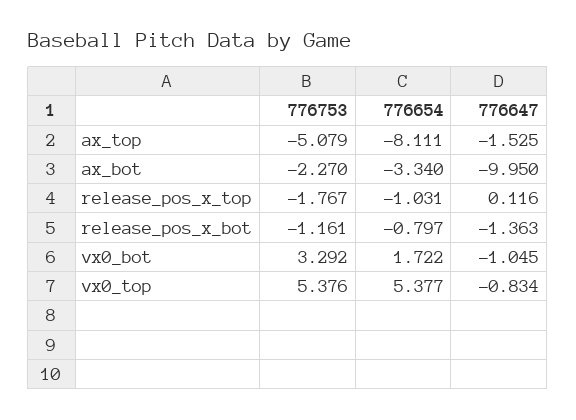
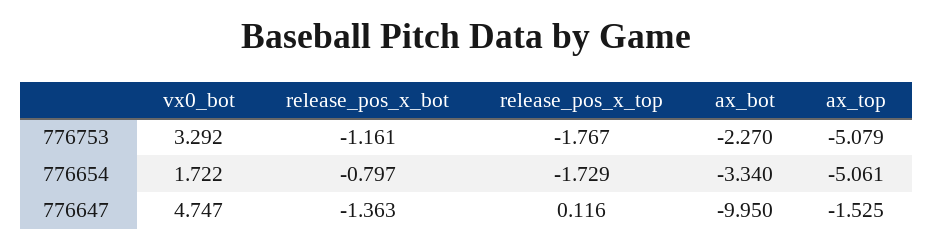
776654, ax_top: -8.111 -> -5.061
776654, release_pos_x_top: -1.031 -> -1.729
776647, vx0_bot: -1.045 -> 4.747
776753, vx0_top: 5.376 -> none
776654, vx0_top: 5.377 -> none
776647, vx0_top: -0.834 -> none

